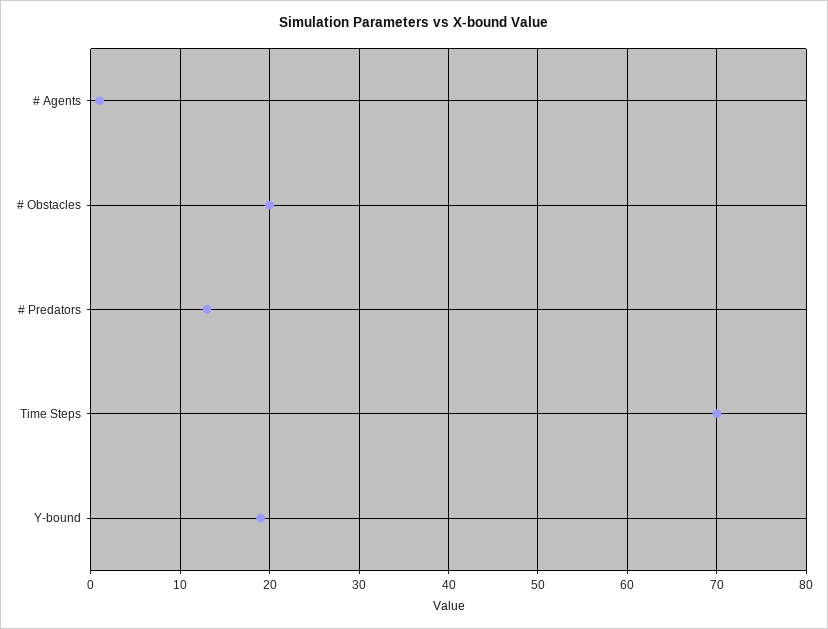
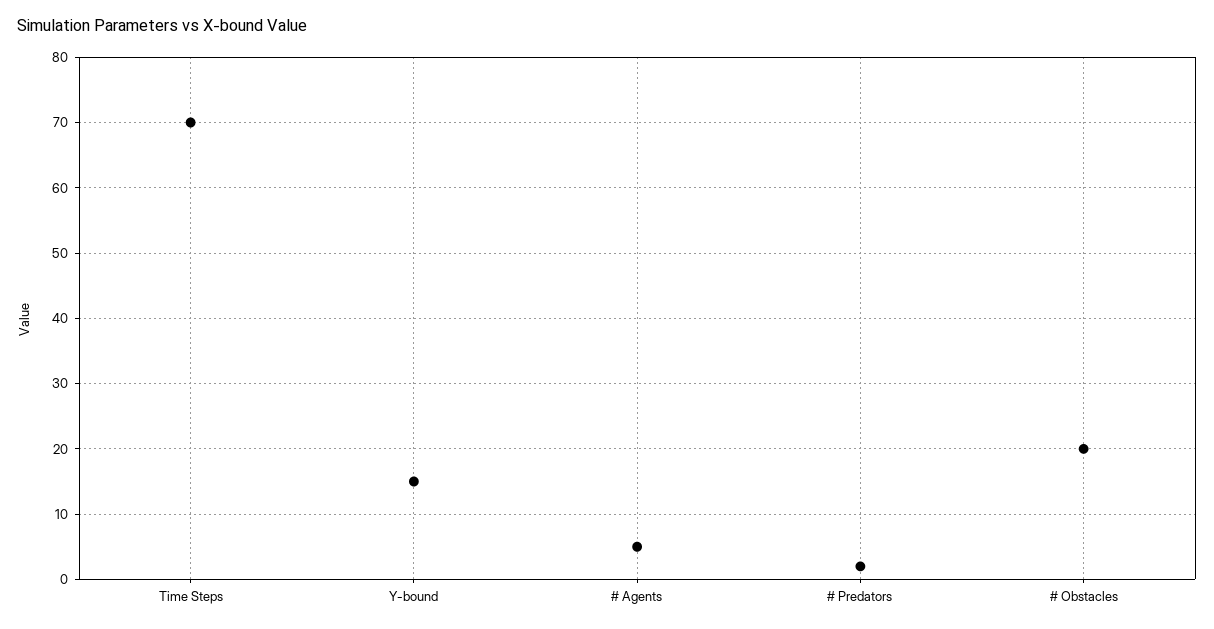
# Agents: 1 -> 5
# Predators: 13 -> 2
Y-bound: 19 -> 15

